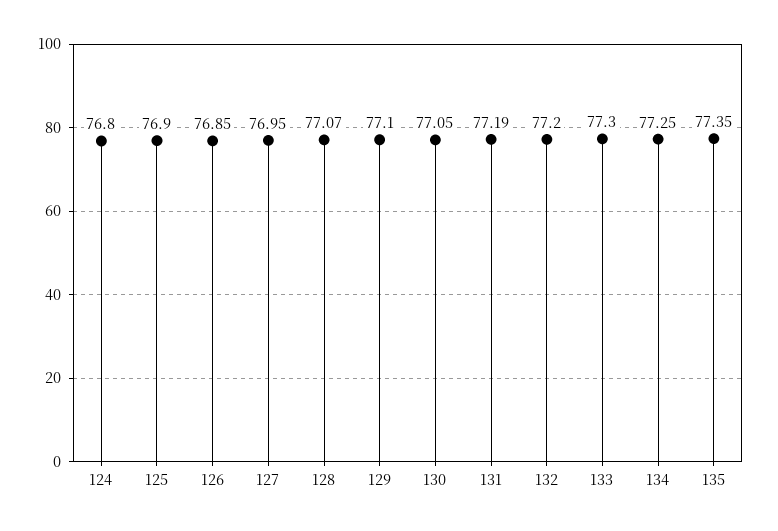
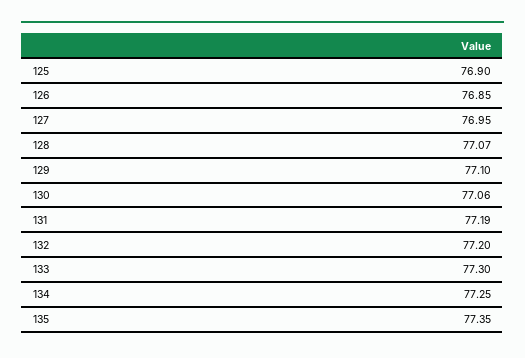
124: 76.8 -> none
130: 77.05 -> 77.06

